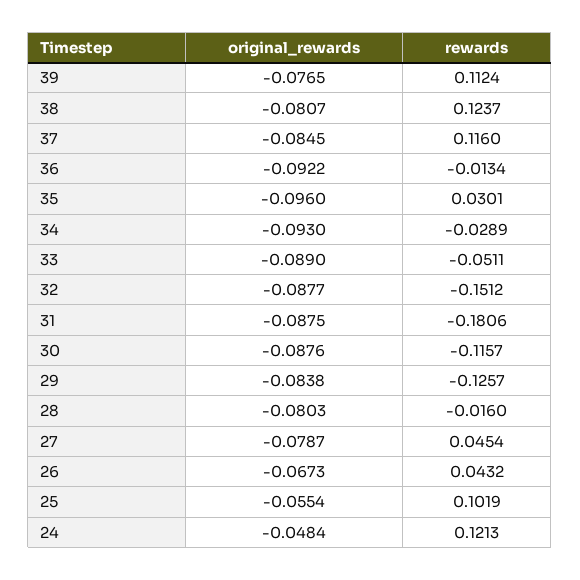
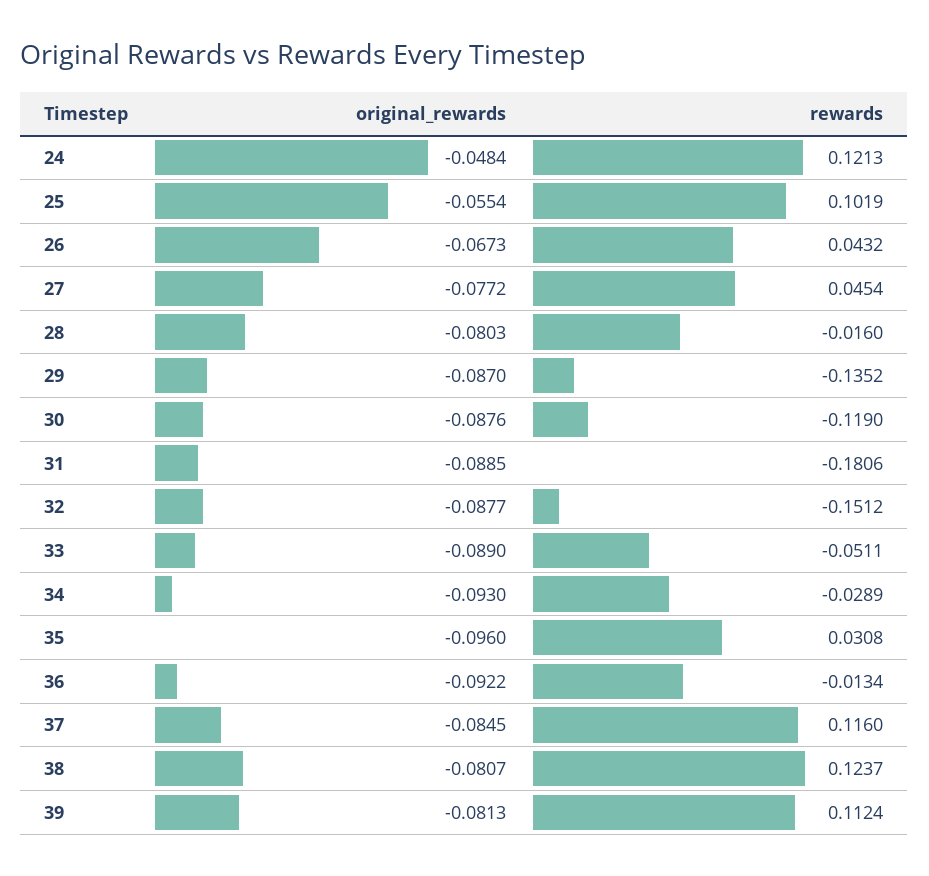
original_rewards, 39: -0.0765 -> -0.0813
rewards, 35: 0.0301 -> 0.0308
original_rewards, 31: -0.0875 -> -0.0885
rewards, 30: -0.1157 -> -0.119
original_rewards, 29: -0.0838 -> -0.087
rewards, 29: -0.1257 -> -0.1352
original_rewards, 27: -0.0787 -> -0.0772

